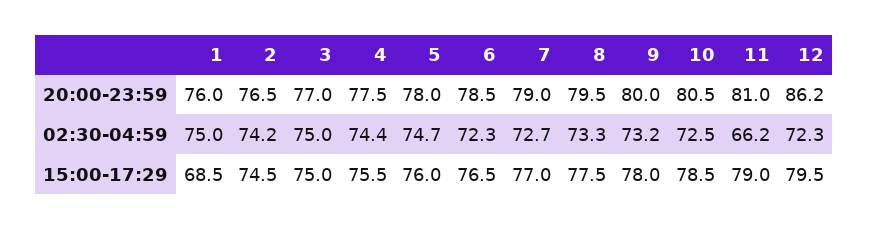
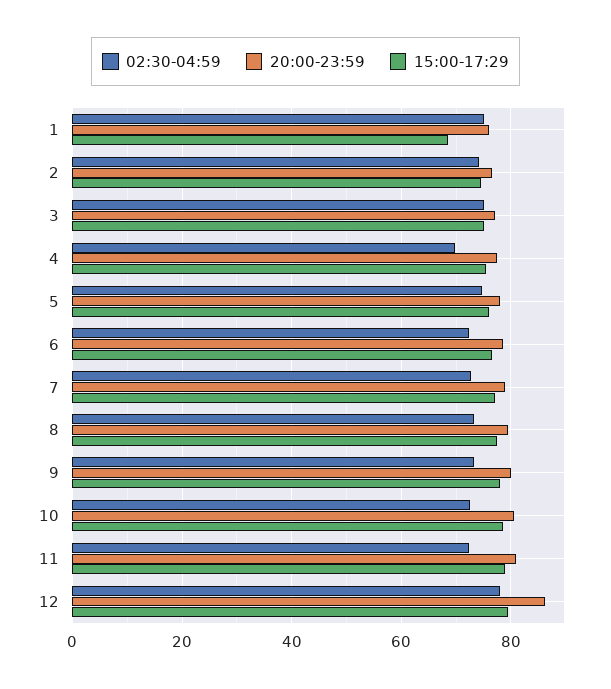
02:30-04:59, 4: 74.4 -> 70
02:30-04:59, 11: 66.2 -> 72
02:30-04:59, 12: 72.3 -> 78

